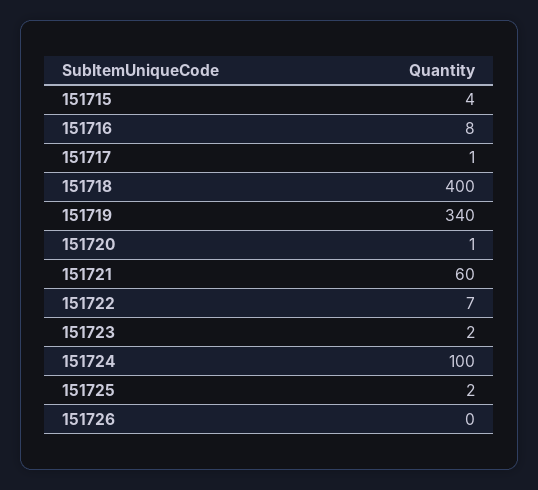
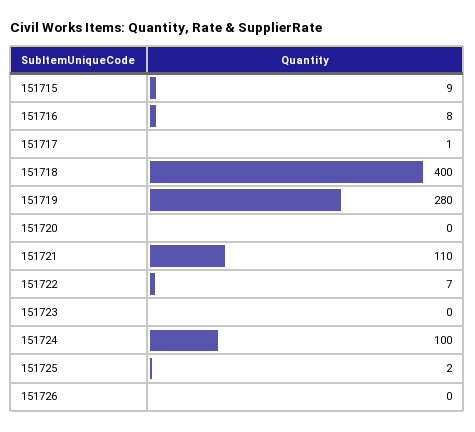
151715: 4 -> 9
151719: 340 -> 280
151720: 1 -> 0
151721: 60 -> 110
151723: 2 -> 0

